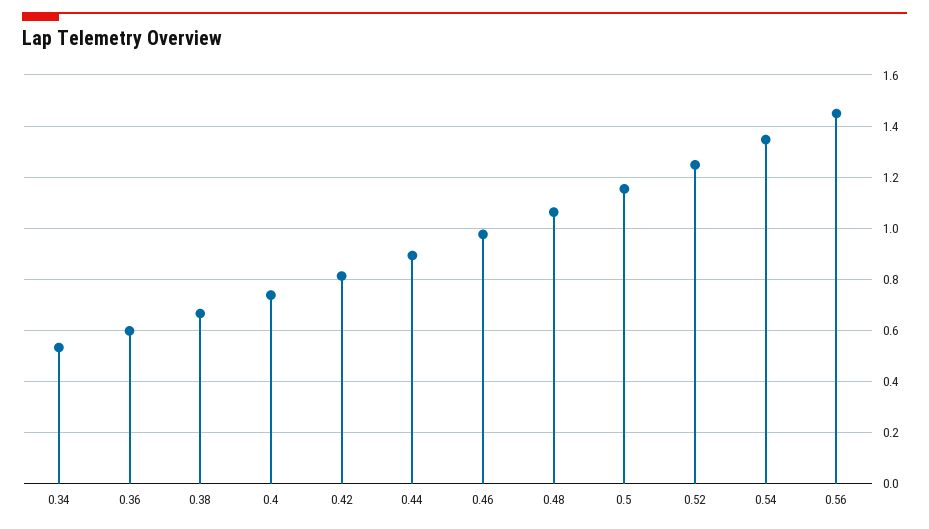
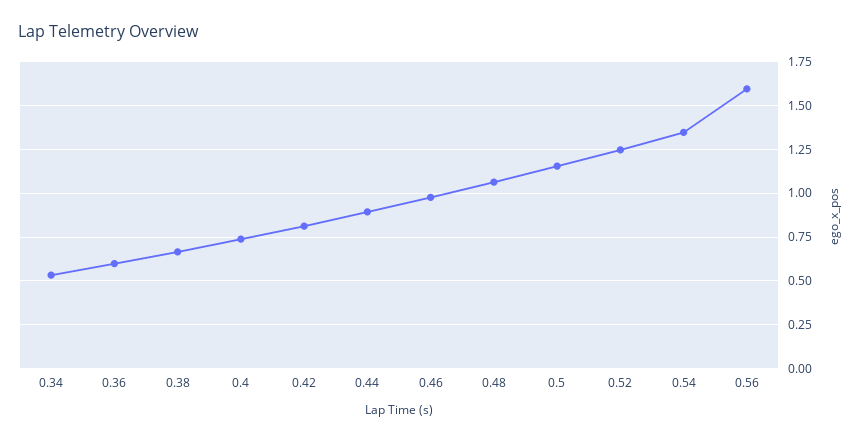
0.56: 1.45 -> 1.6

